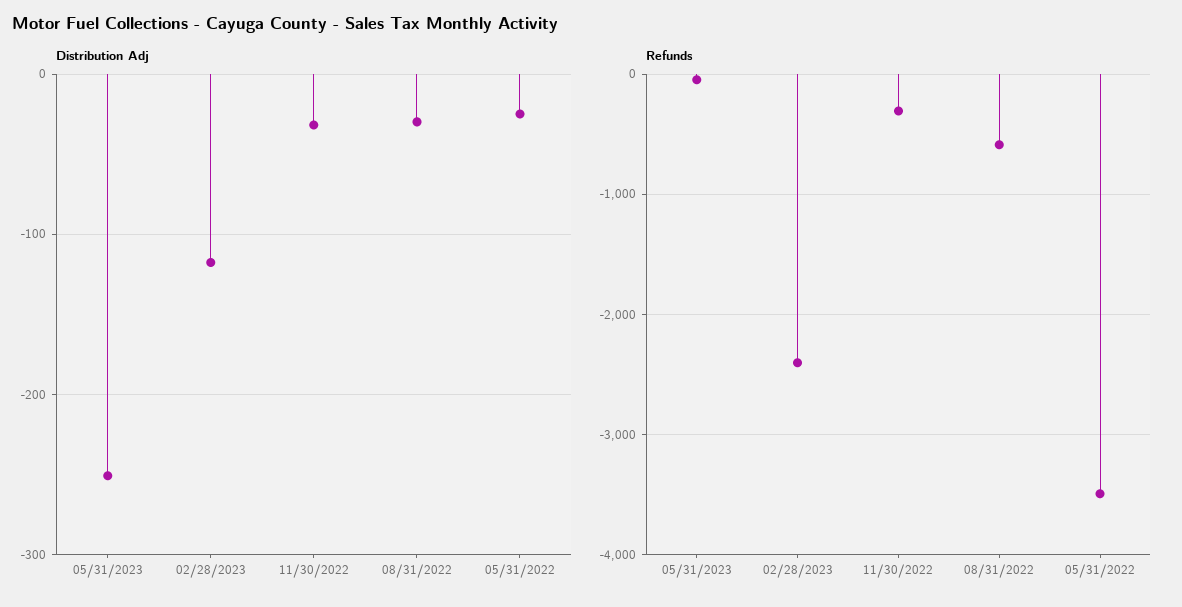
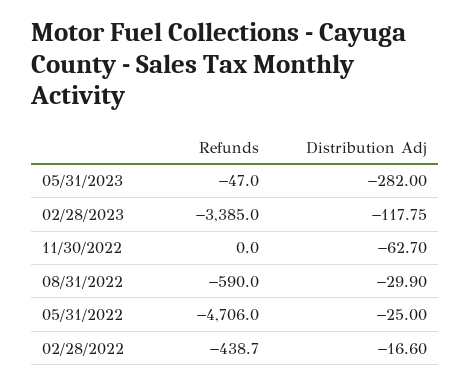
Distribution Adj, 05/31/2023: -250 -> -282
Distribution Adj, 11/30/2022: -30 -> -62.7
Refunds, 02/28/2023: -2400 -> -3385
Refunds, 11/30/2022: -300 -> 0
Refunds, 05/31/2022: -3500 -> -4706
Refunds, 02/28/2022: none -> -438.7
Distribution Adj, 02/28/2022: none -> -16.6

